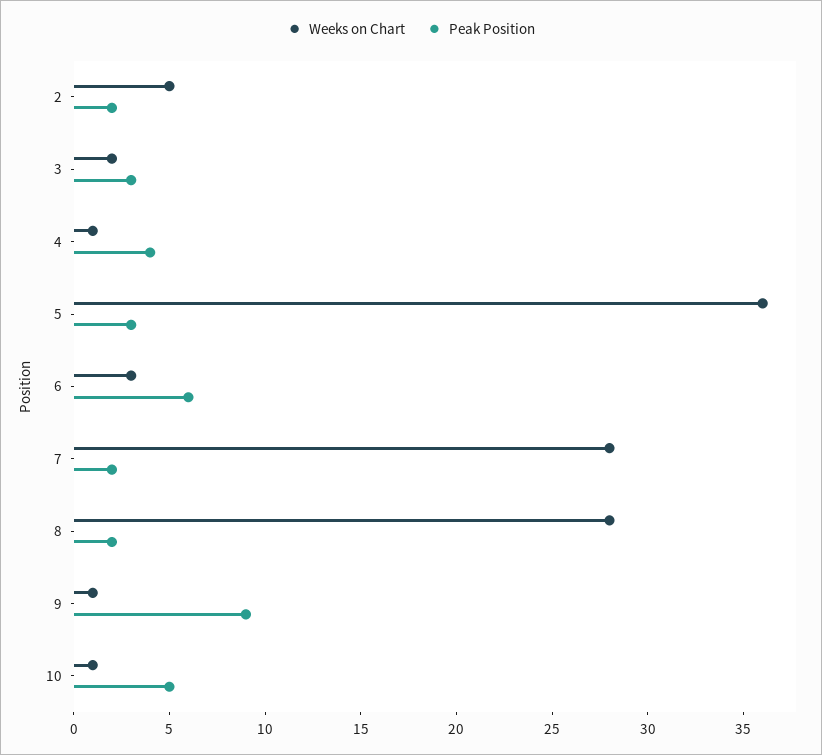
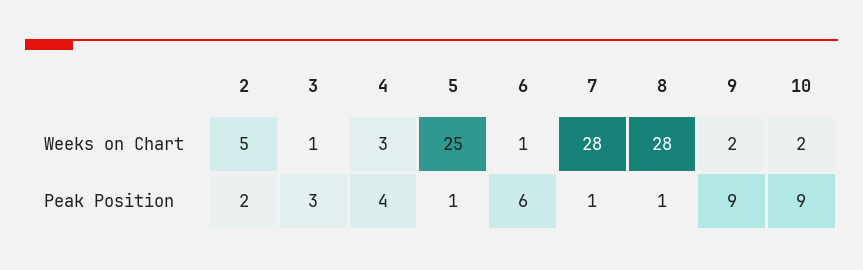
Weeks on Chart, 3: 2 -> 1
Weeks on Chart, 4: 1 -> 3
Weeks on Chart, 5: 36 -> 25
Peak Position, 5: 3 -> 1
Weeks on Chart, 6: 3 -> 1
Peak Position, 7: 2 -> 1
Peak Position, 8: 2 -> 1
Weeks on Chart, 9: 1 -> 2
Weeks on Chart, 10: 1 -> 2
Peak Position, 10: 5 -> 9

